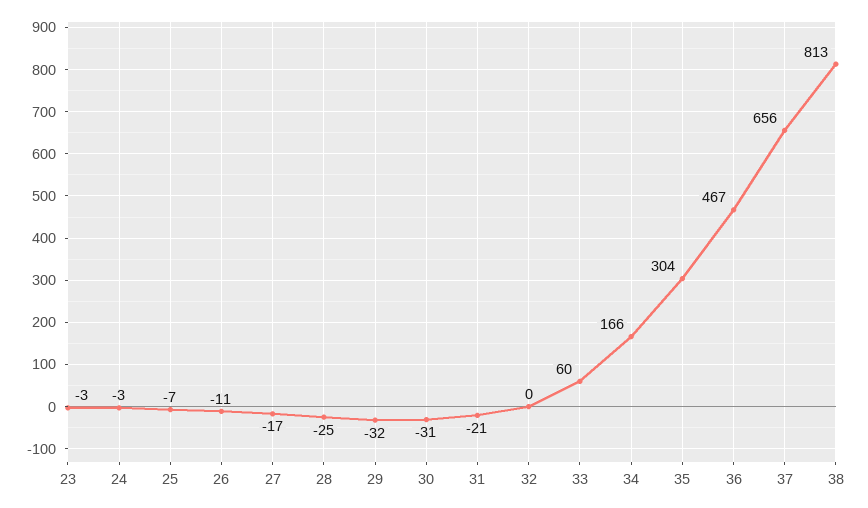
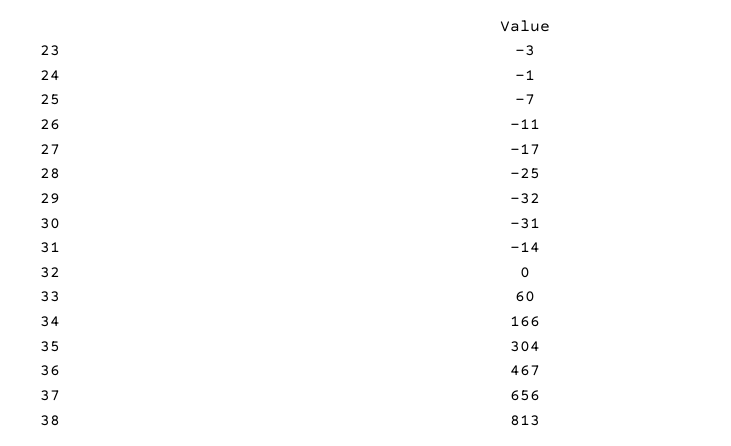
24: -3 -> -1
31: -21 -> -14

